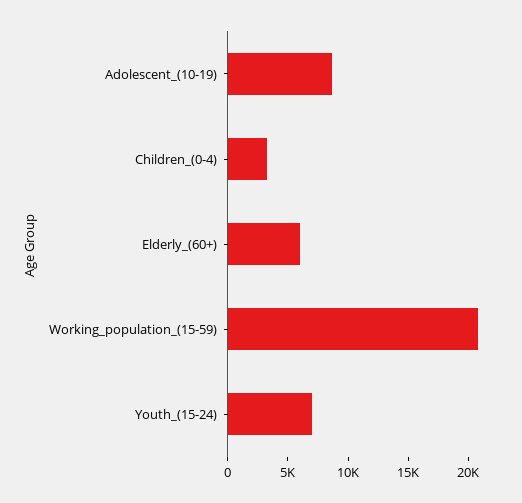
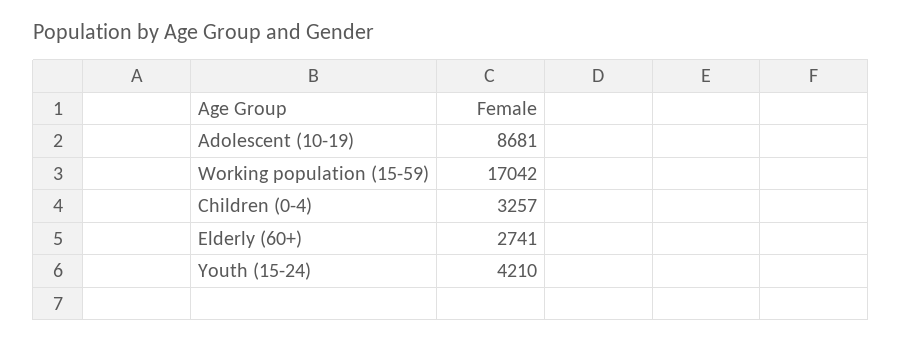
Elderly_(60+): 6000 -> 2741
Working_population_(15-59): 21000 -> 17042
Youth_(15-24): 7000 -> 4210

